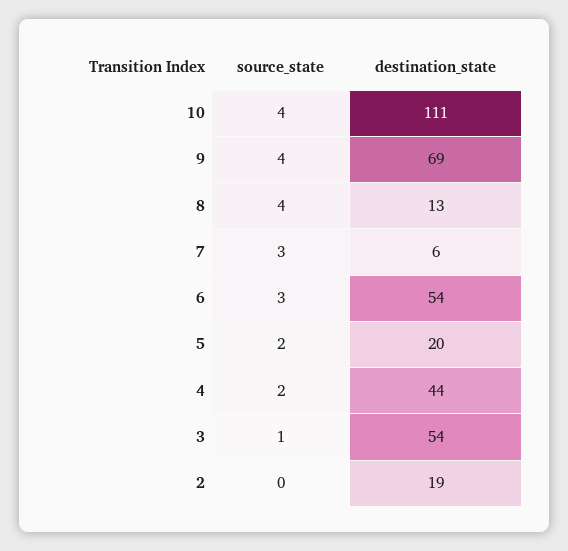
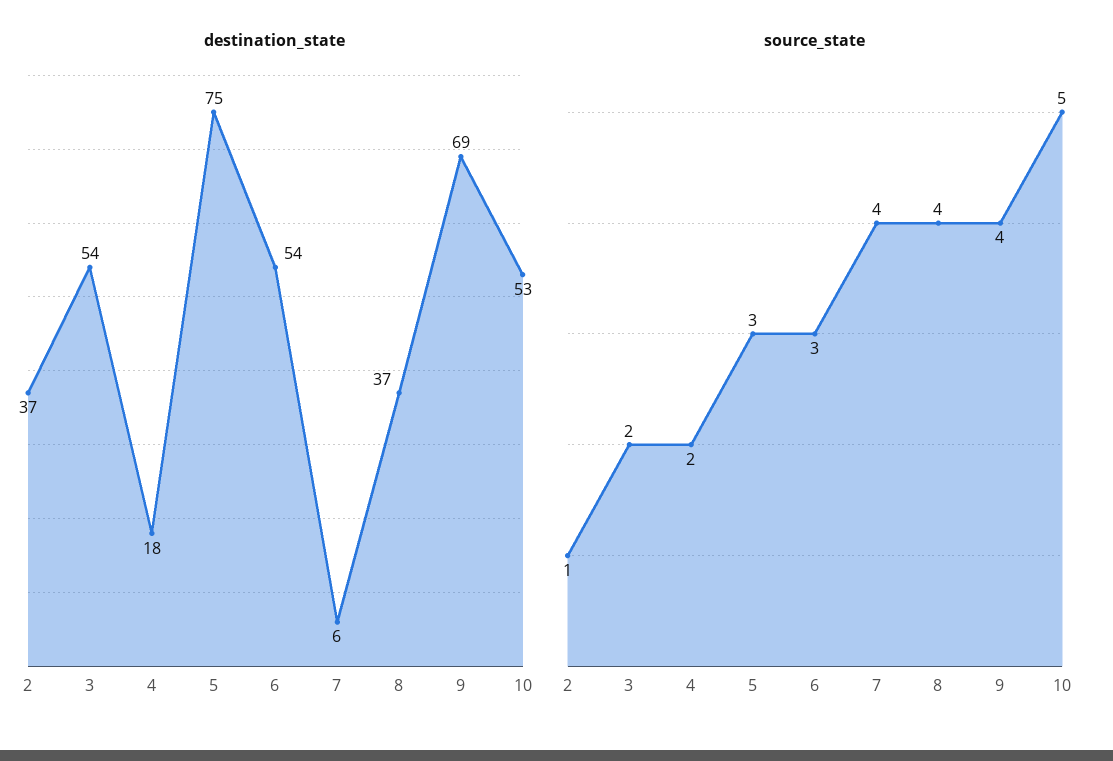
source_state, 10: 4 -> 5
destination_state, 10: 111 -> 53
destination_state, 8: 13 -> 37
source_state, 7: 3 -> 4
source_state, 5: 2 -> 3
destination_state, 5: 20 -> 75
destination_state, 4: 44 -> 18
source_state, 3: 1 -> 2
source_state, 2: 0 -> 1
destination_state, 2: 19 -> 37

